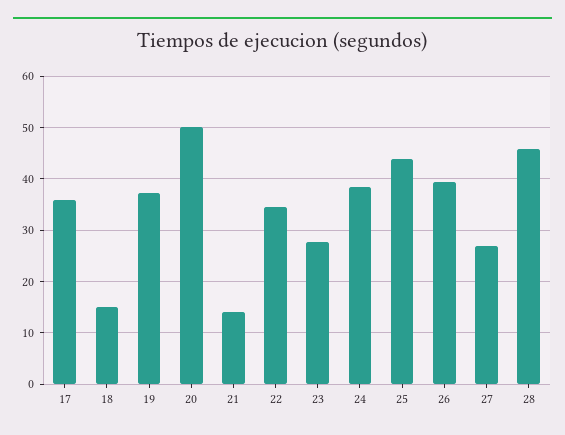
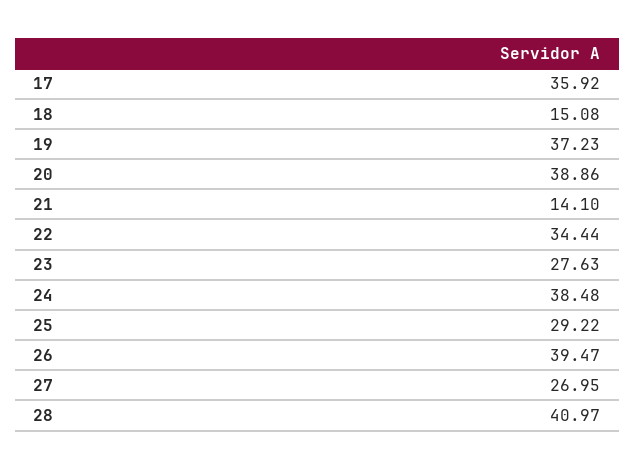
20: 50 -> 38.86
25: 44 -> 29.22
28: 46 -> 40.97

